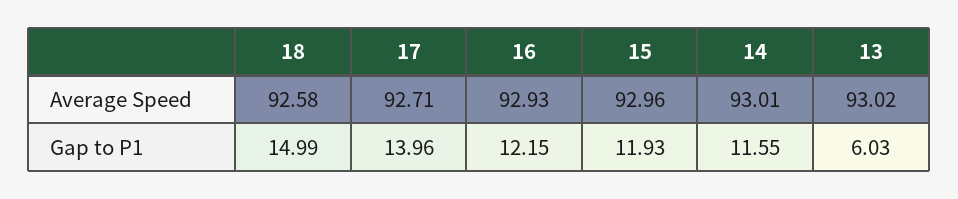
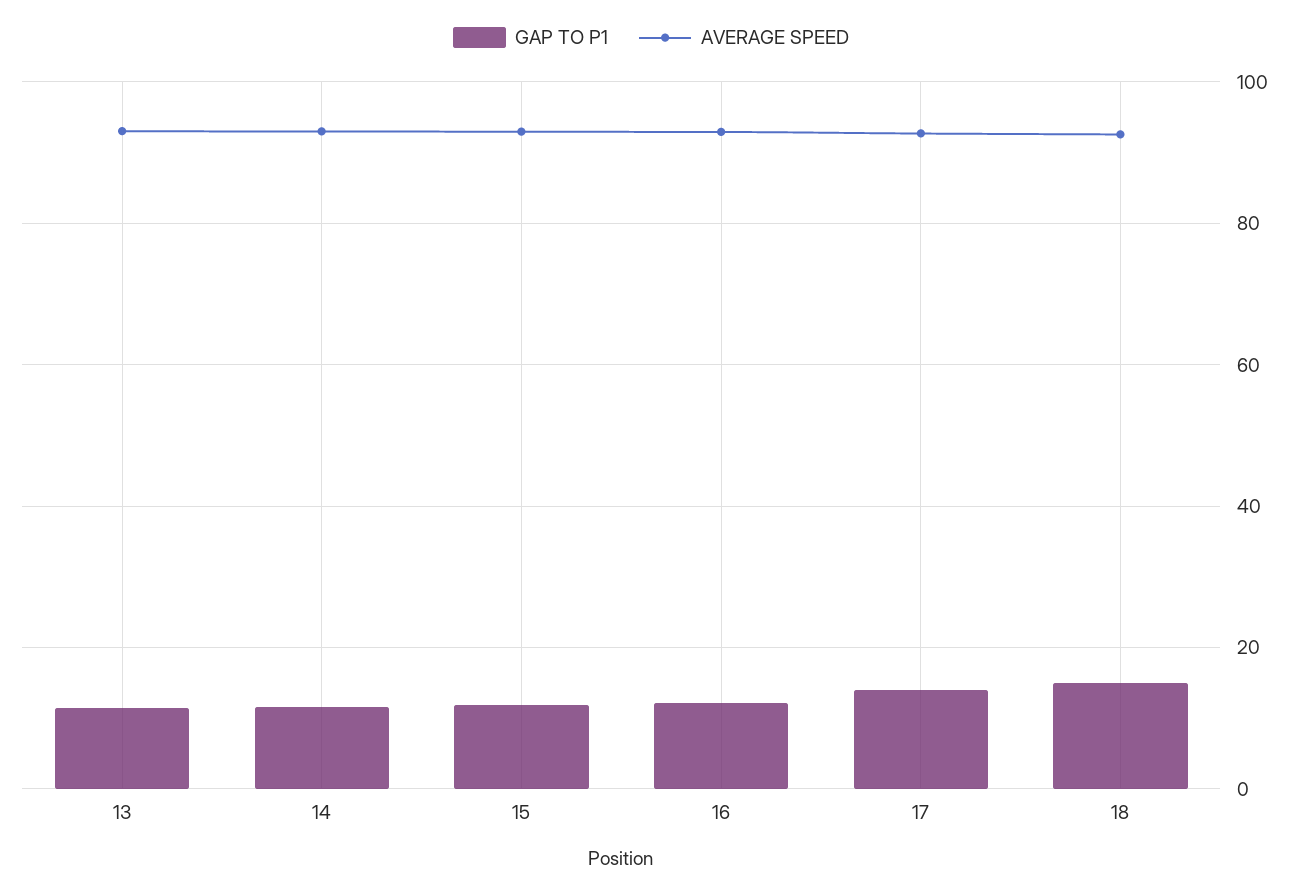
Gap to P1, 13: 6.03 -> 12

